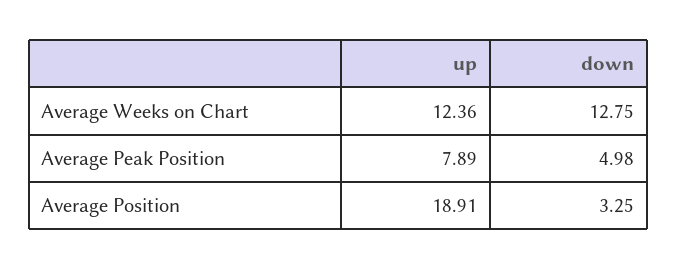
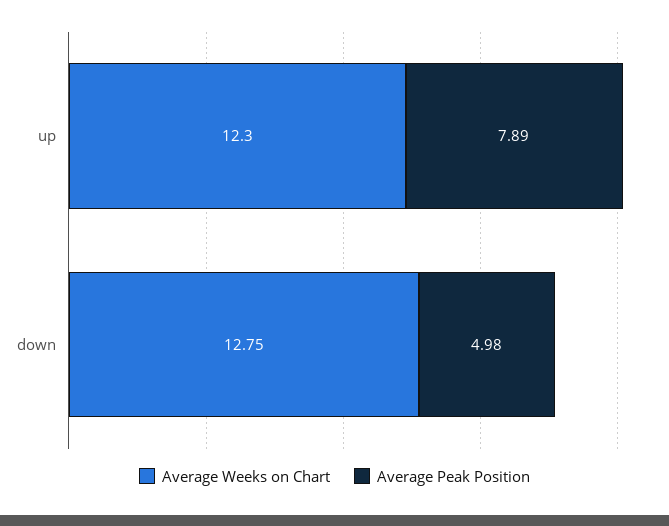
Average Weeks on Chart, up: 12.36 -> 12.3
Average Position, up: 18.91 -> none
Average Position, down: 3.25 -> none

